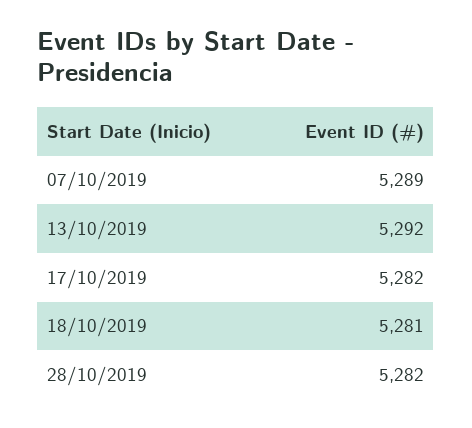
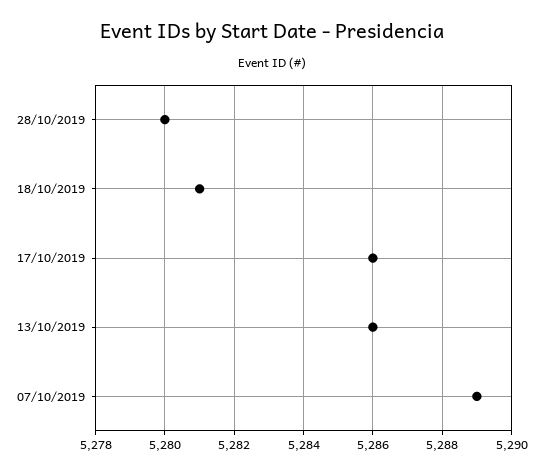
13/10/2019: 5292 -> 5286
17/10/2019: 5282 -> 5286
28/10/2019: 5282 -> 5280

